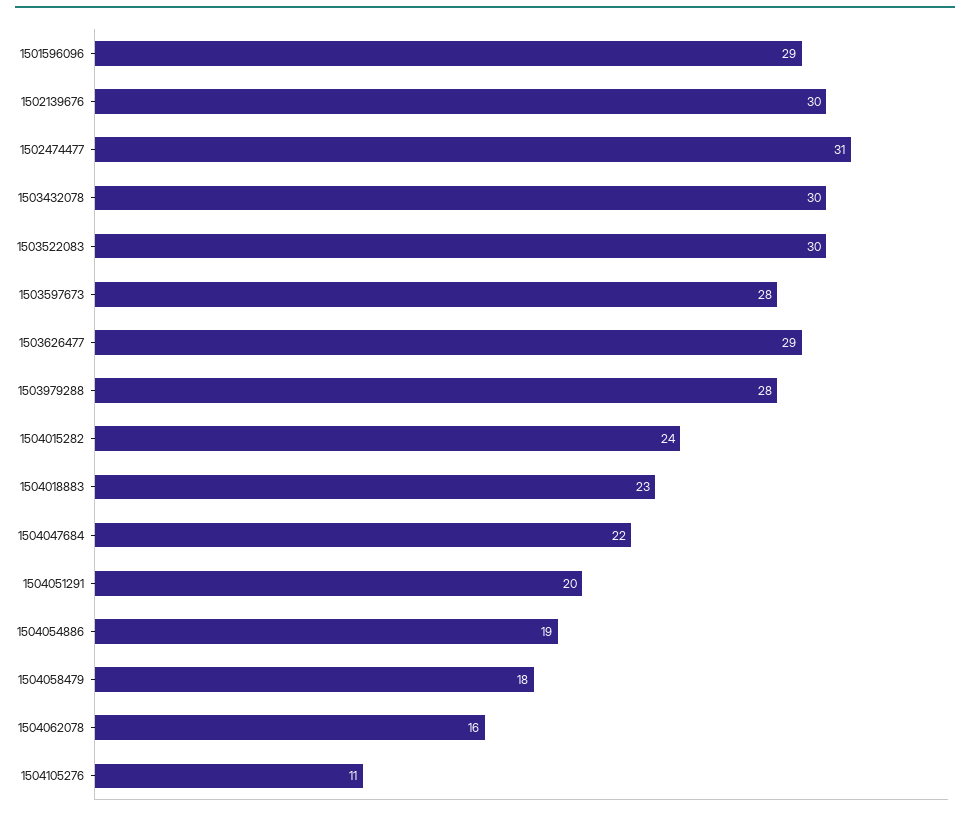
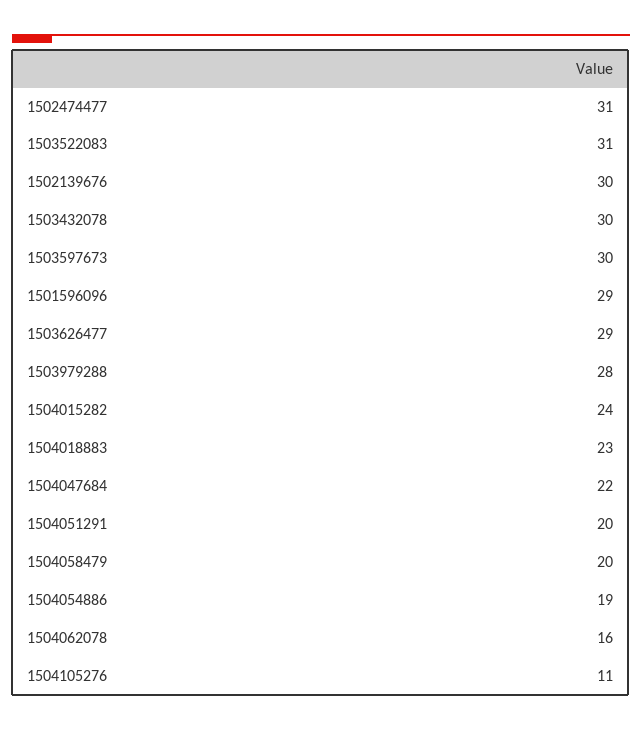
1503522083: 30 -> 31
1503597673: 28 -> 30
1504058479: 18 -> 20

